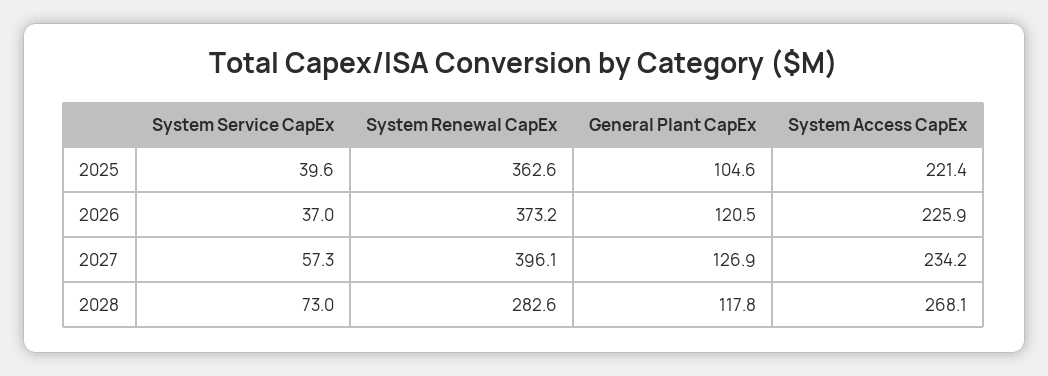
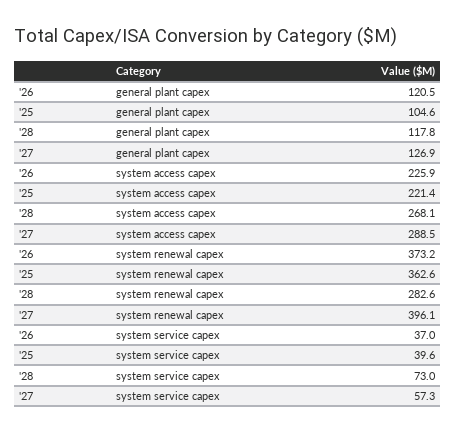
System Access CapEx, 2027: 234.2 -> 288.5

